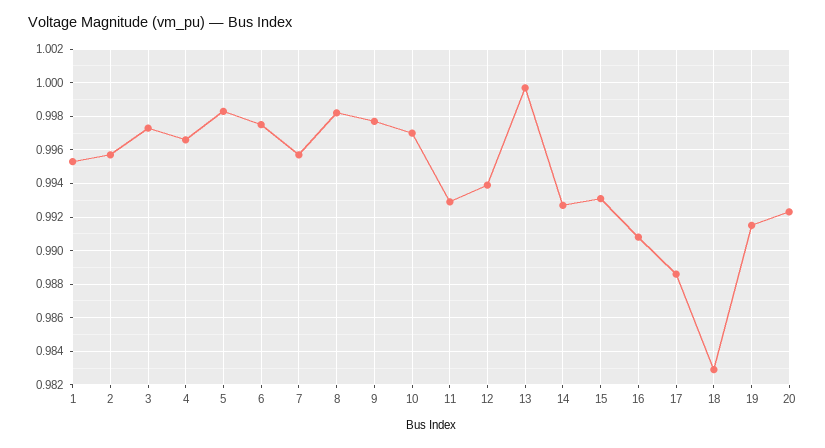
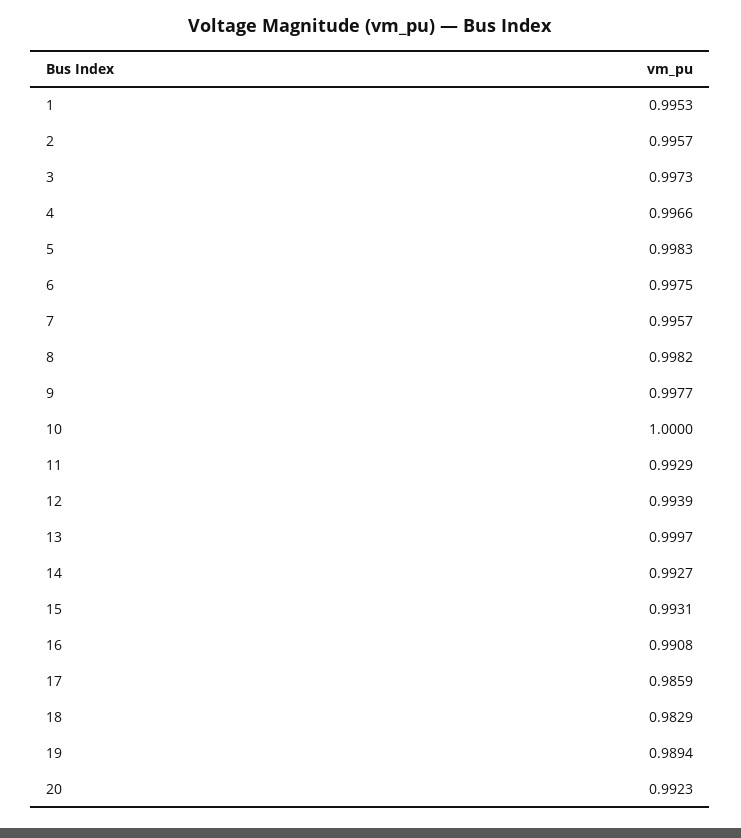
10: 0.997 -> 1
17: 0.9885 -> 0.9859
19: 0.9915 -> 0.9894

